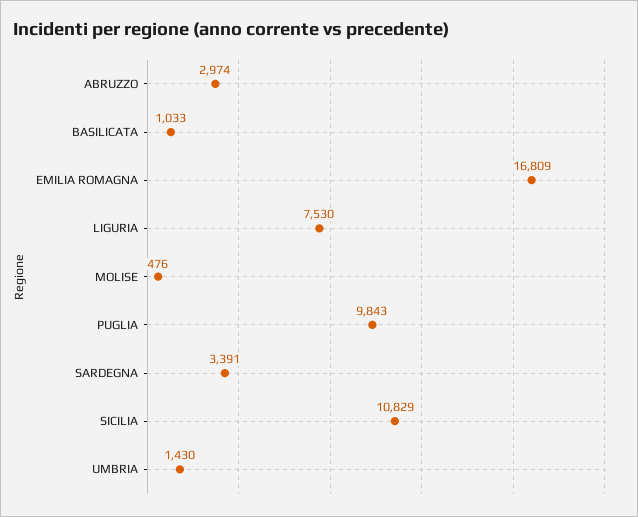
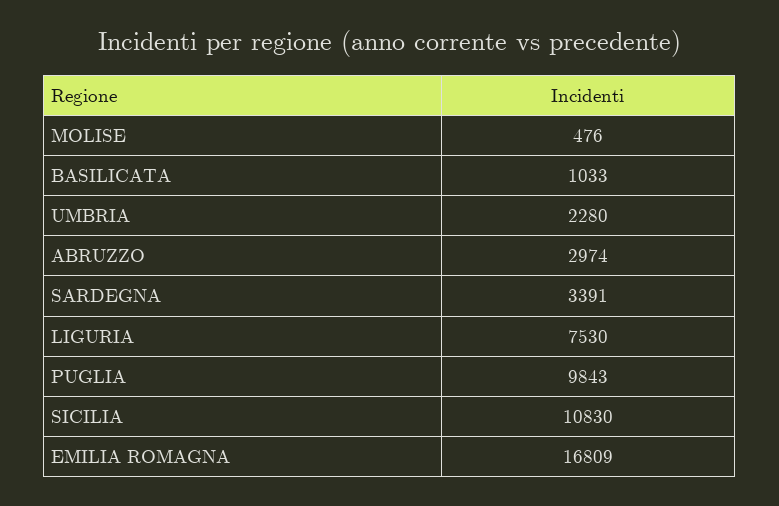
SICILIA: 10829 -> 10830
UMBRIA: 1430 -> 2280

